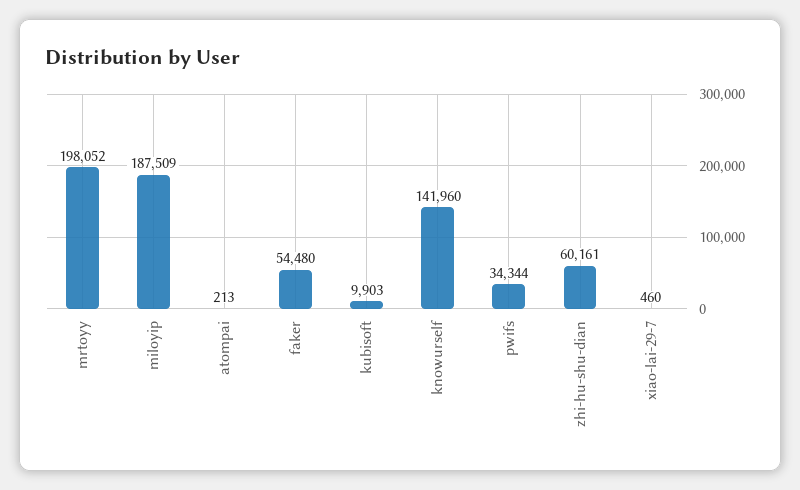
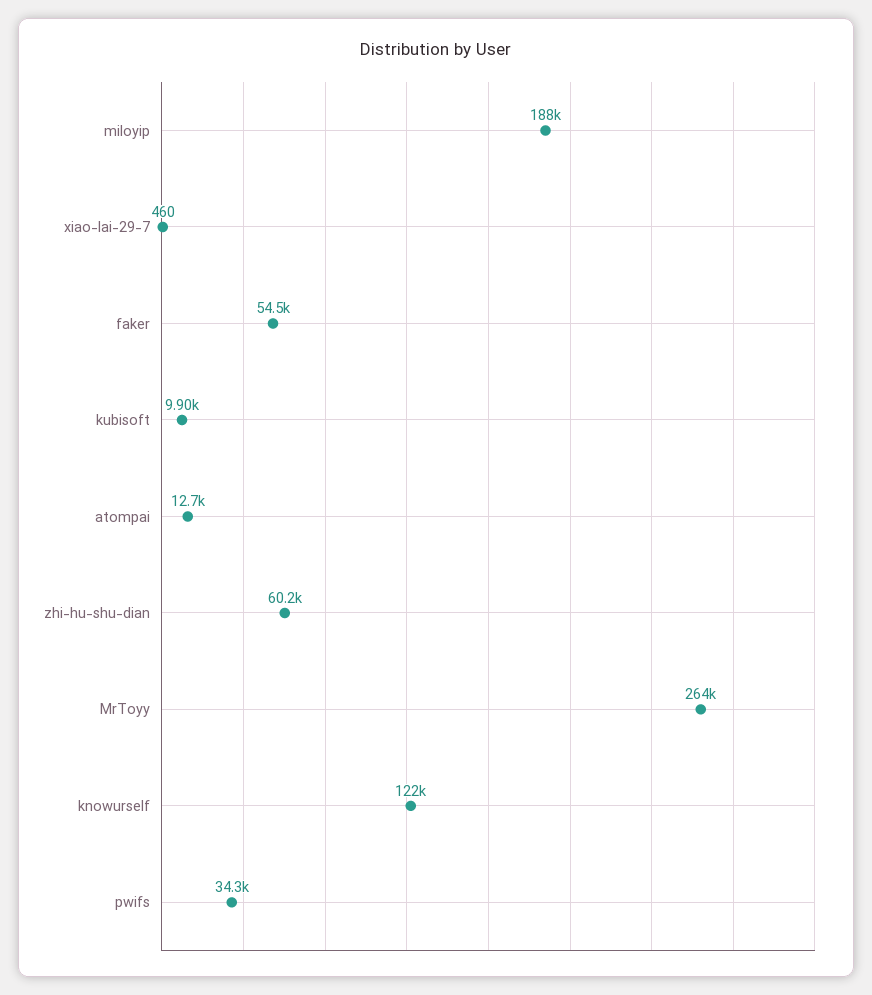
mrtoyy: 198052 -> 264000
atompai: 213 -> 12700
knowurself: 141960 -> 122000

